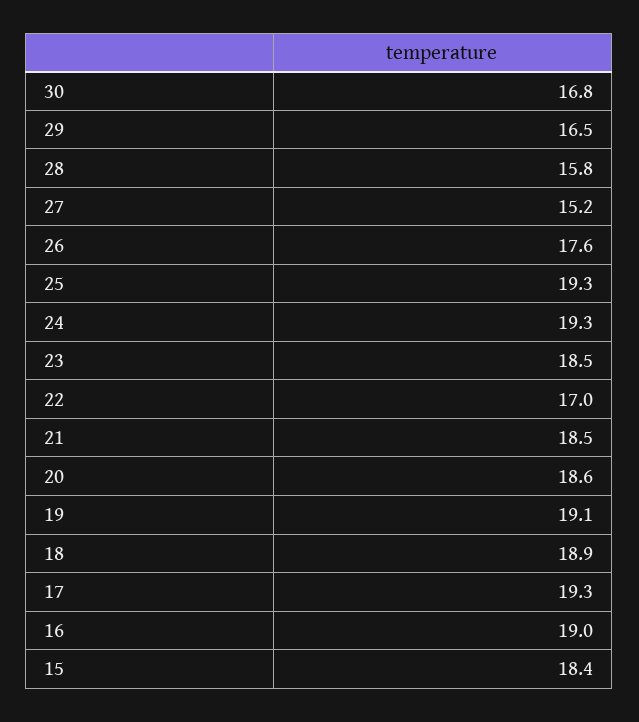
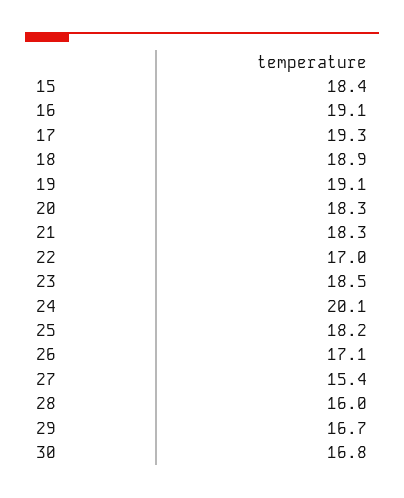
29: 16.5 -> 16.7
28: 15.8 -> 16
27: 15.2 -> 15.4
26: 17.6 -> 17.1
25: 19.3 -> 18.2
24: 19.3 -> 20.1
21: 18.5 -> 18.3
20: 18.6 -> 18.3
16: 19 -> 19.1

